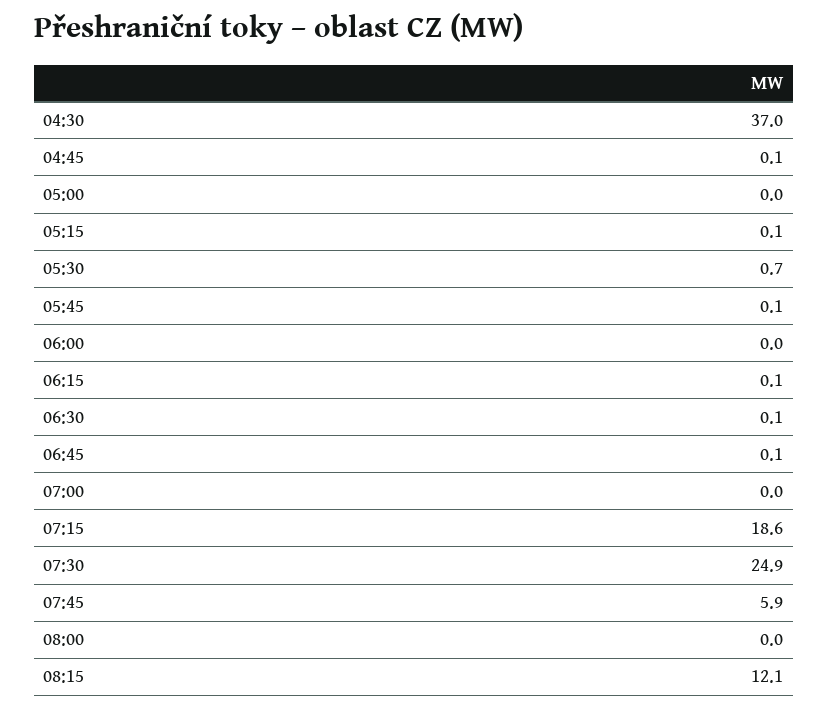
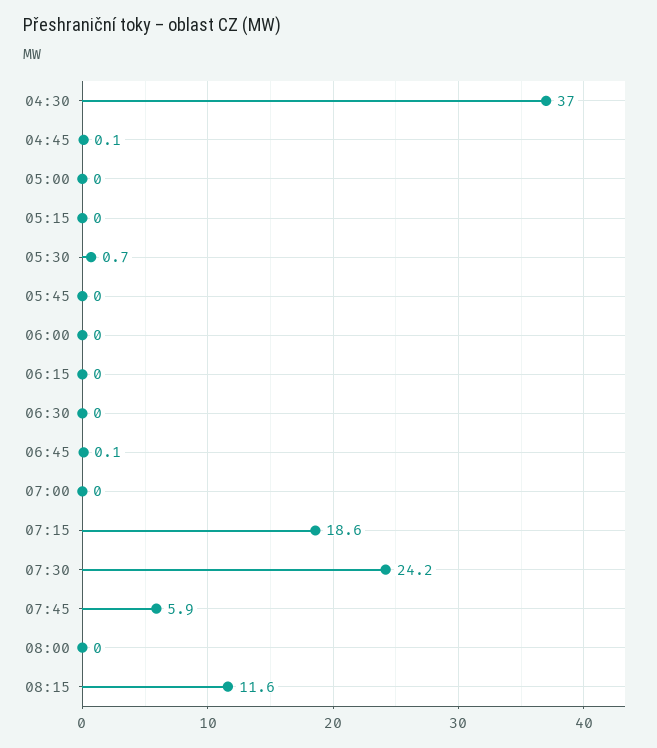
05:15: 0.1 -> 0
05:45: 0.1 -> 0
06:15: 0.1 -> 0
06:30: 0.1 -> 0
07:30: 24.9 -> 24.2
08:15: 12.1 -> 11.6

